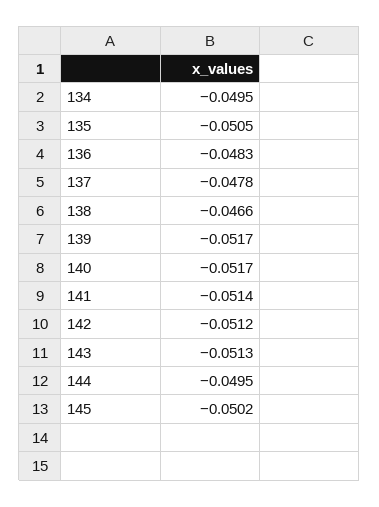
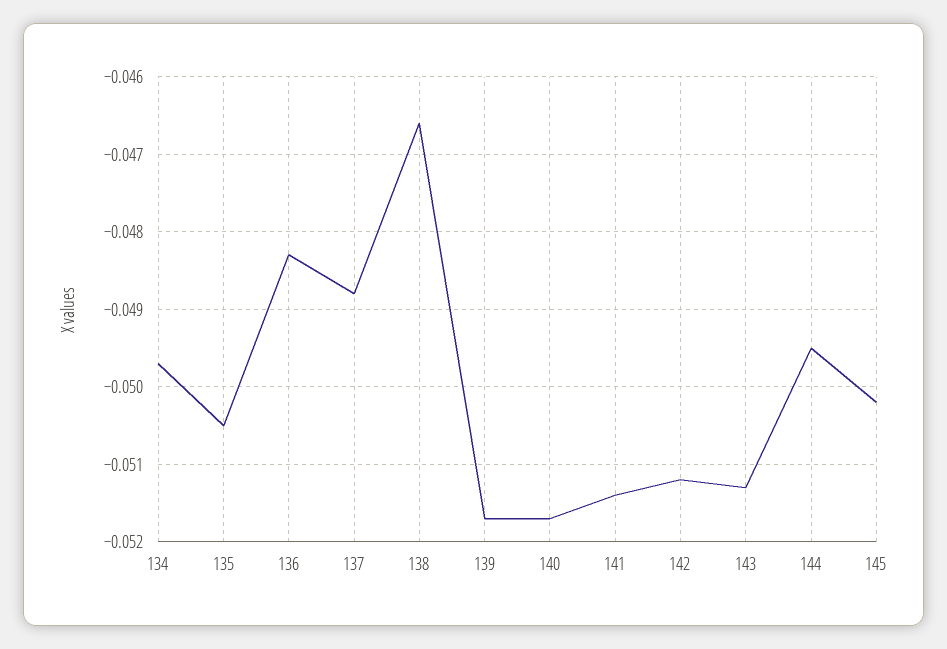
134: -0.0495 -> -0.0497
137: -0.0478 -> -0.0488

